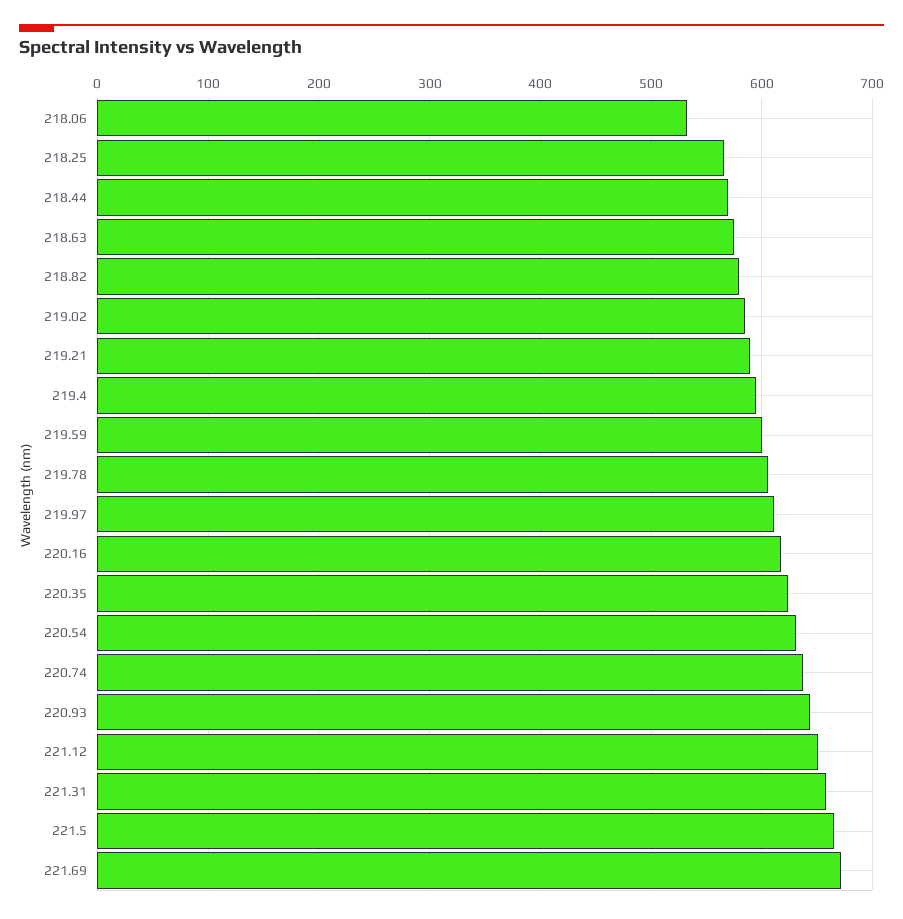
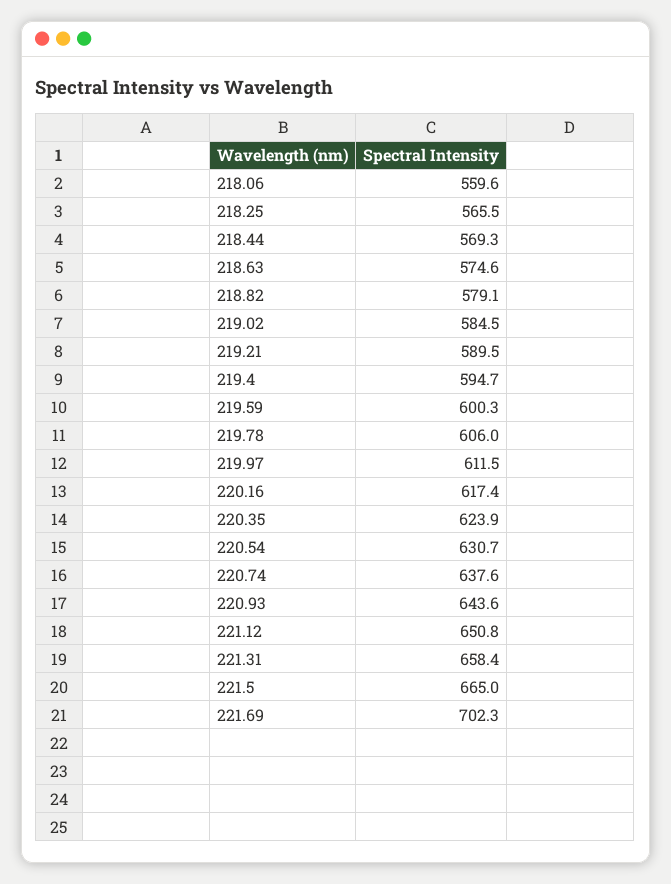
218.06: 530 -> 559.6
221.69: 670 -> 702.3

